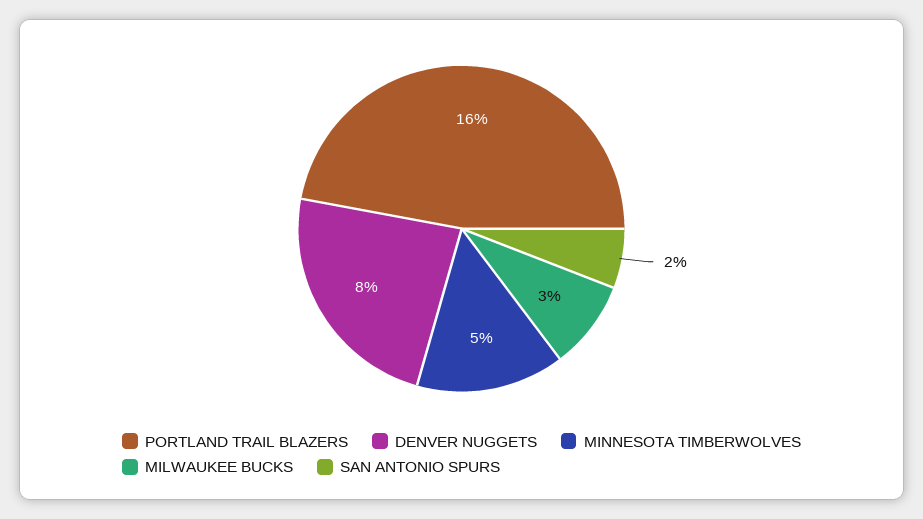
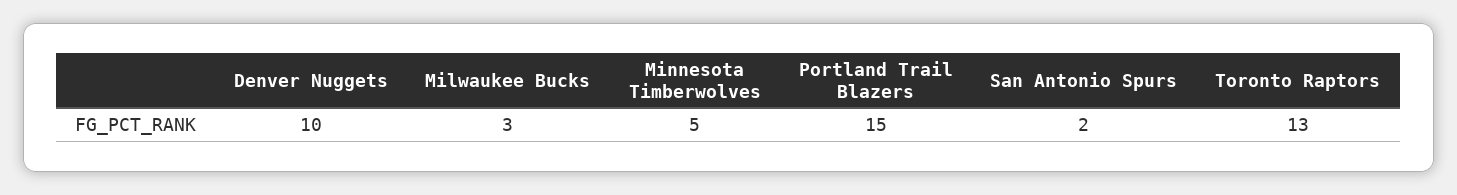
PORTLAND TRAIL BLAZERS: 16 -> 15
DENVER NUGGETS: 8 -> 10
Toronto Raptors: none -> 13

